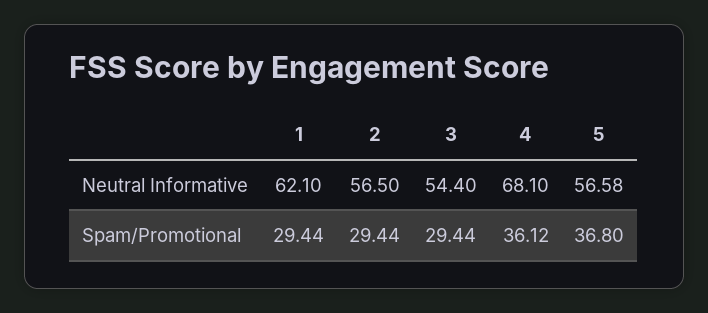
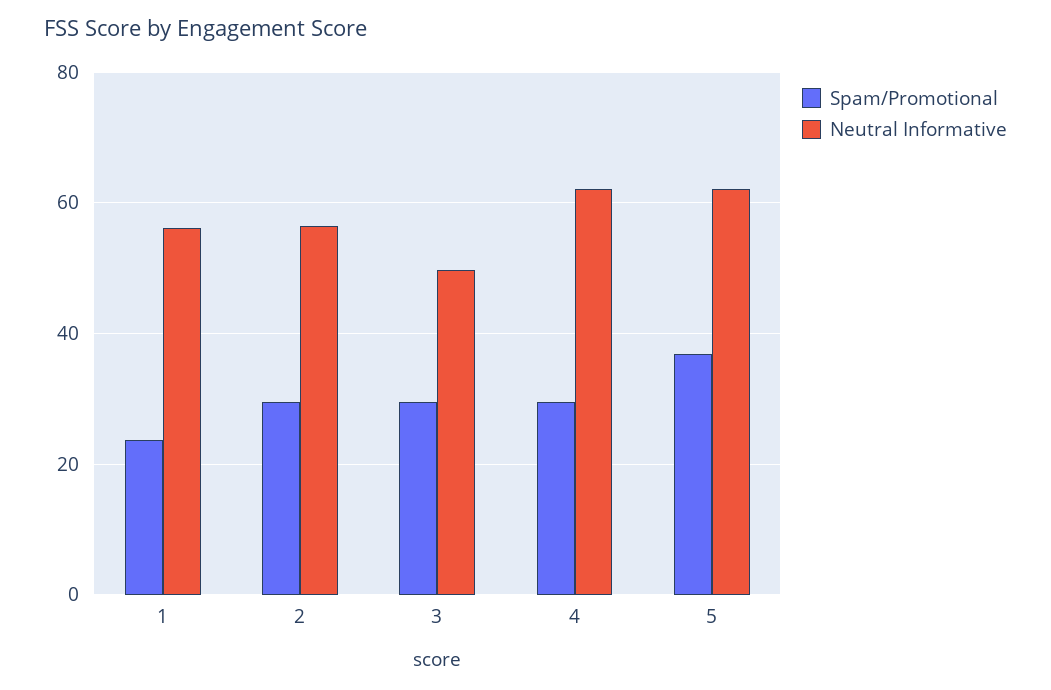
Neutral Informative, 1: 62.1 -> 56
Neutral Informative, 3: 54.4 -> 50
Neutral Informative, 4: 68.1 -> 62
Neutral Informative, 5: 56.58 -> 62
Spam/Promotional, 1: 29.44 -> 24
Spam/Promotional, 4: 36.12 -> 30

